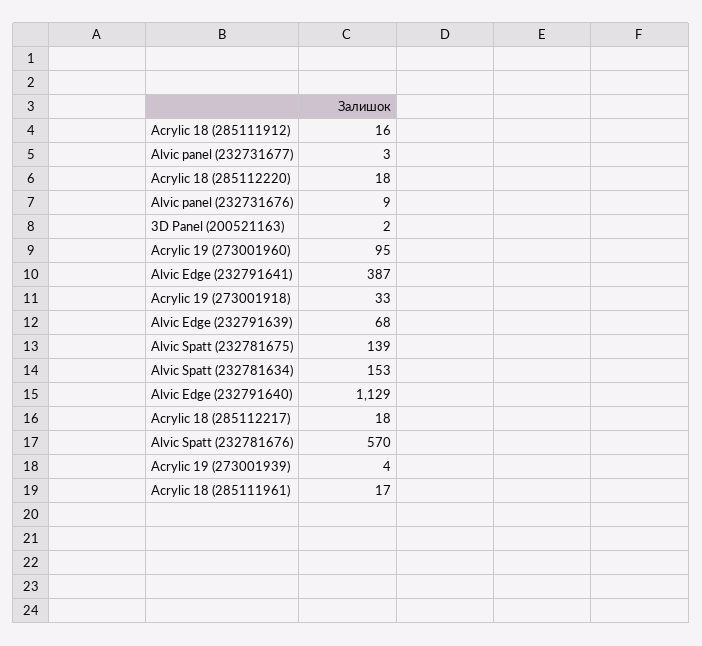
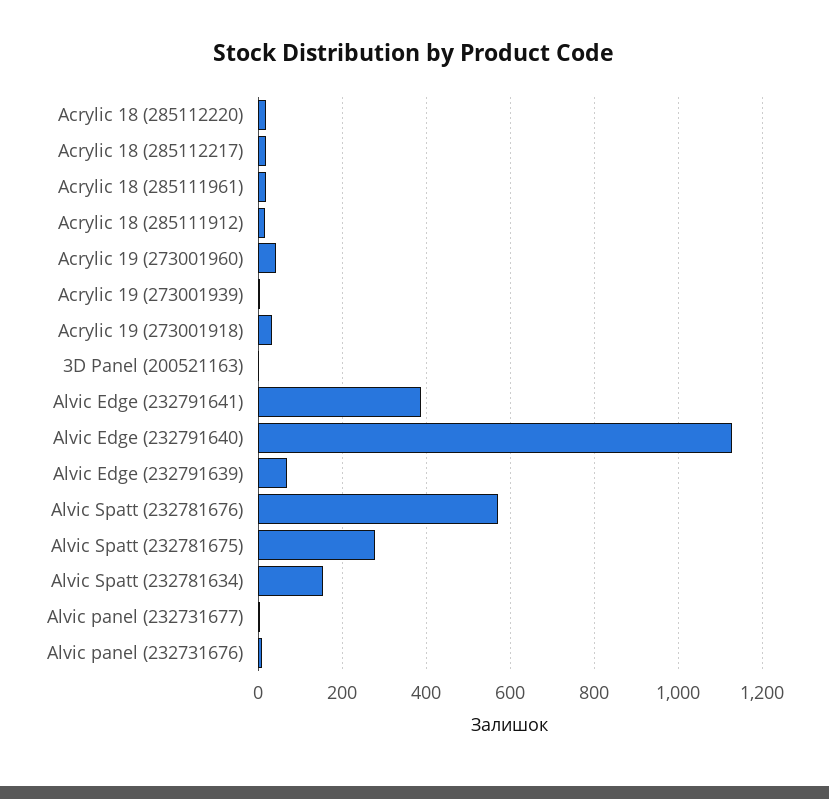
Acrylic 19 (273001960): 95 -> 40
Alvic Spatt (232781675): 139 -> 280

